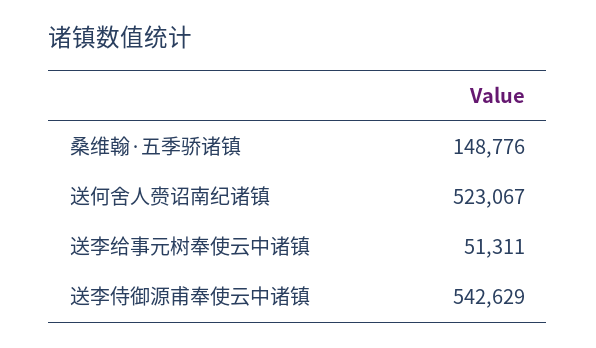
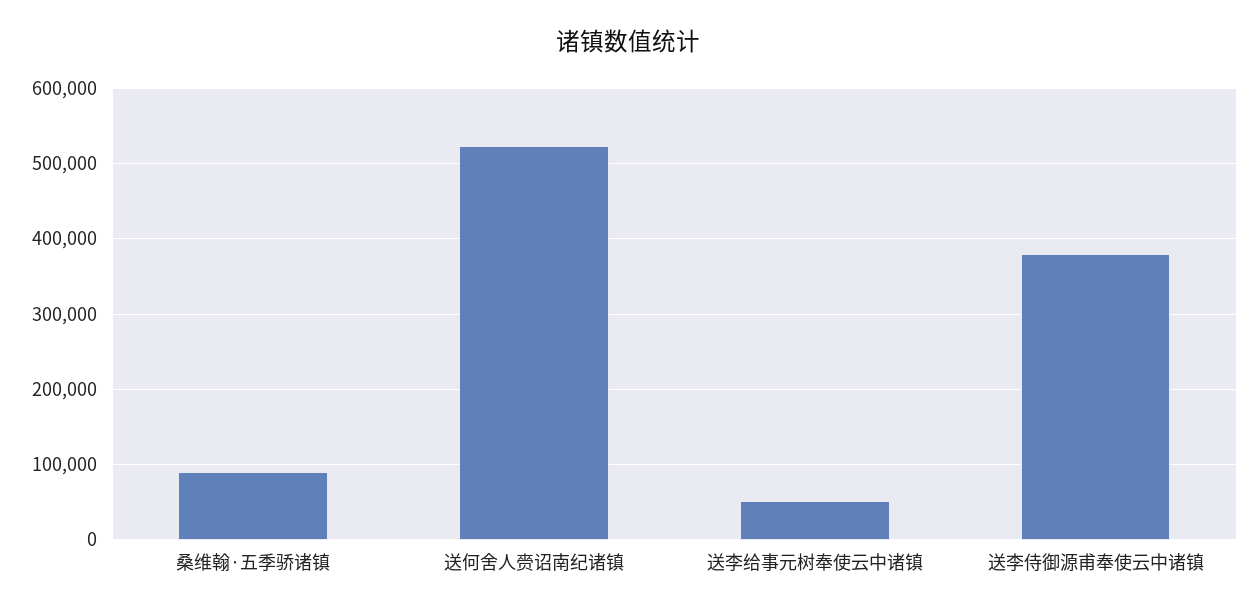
桑维翰·五季骄诸镇: 148776 -> 90000
送李侍御源甫奉使云中诸镇: 542629 -> 380000

